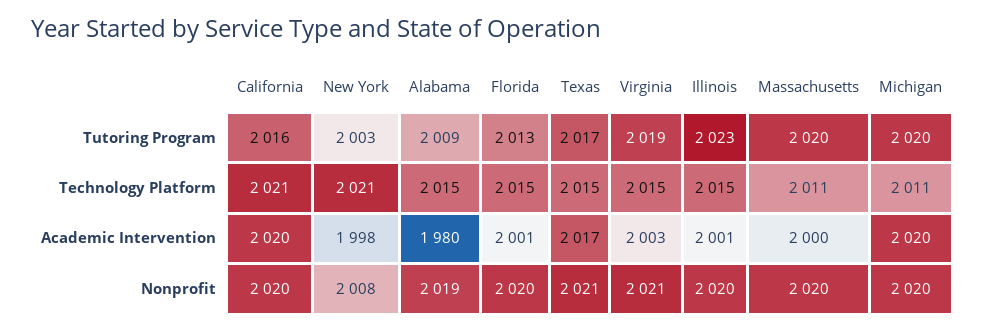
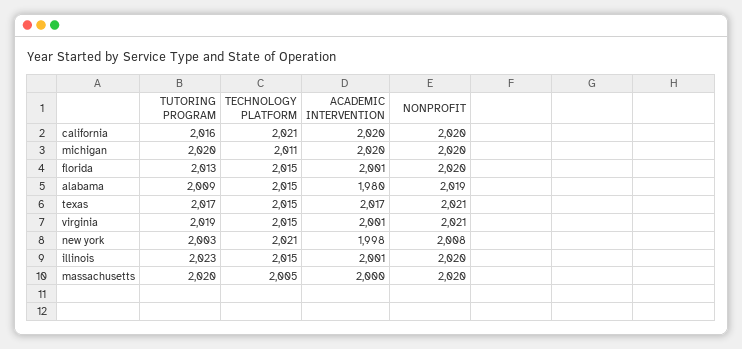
Massachusetts, Technology Platform: 2011 -> 2005
Virginia, Academic Intervention: 2003 -> 2001

